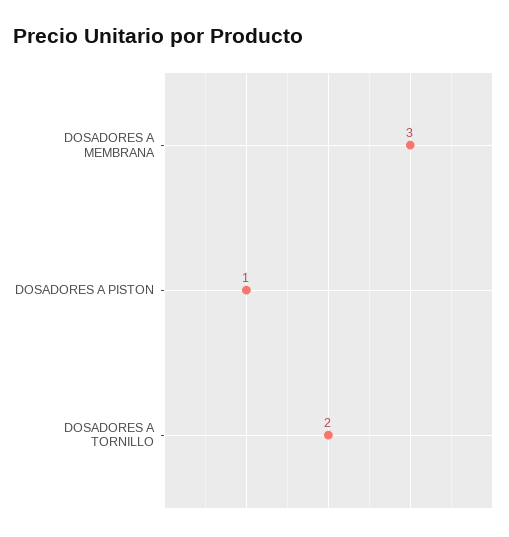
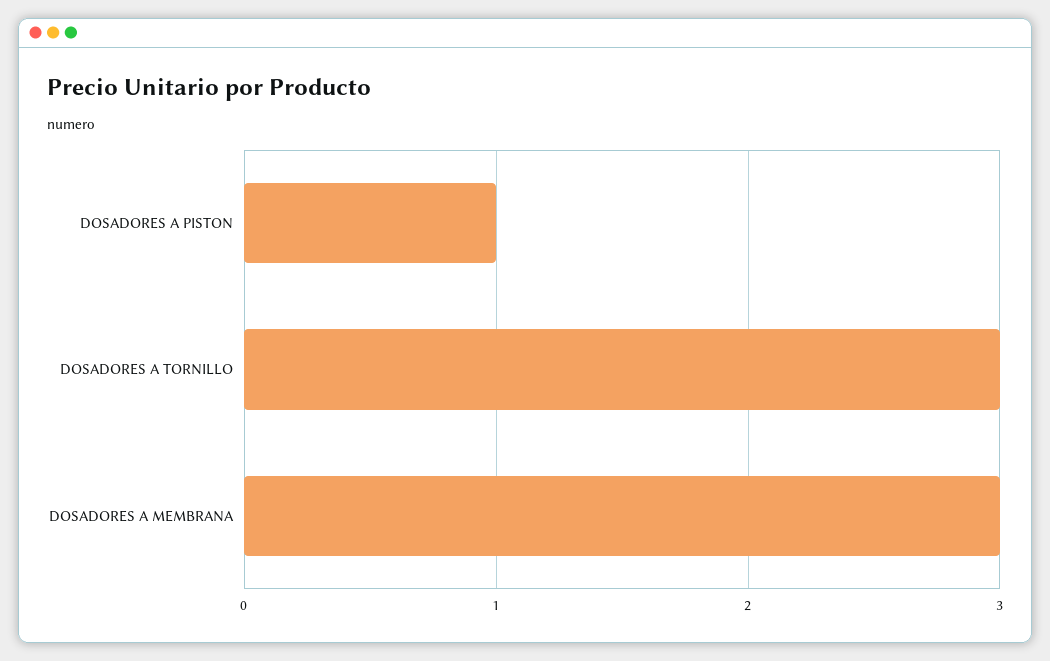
DOSADORES A TORNILLO: 2 -> 3

